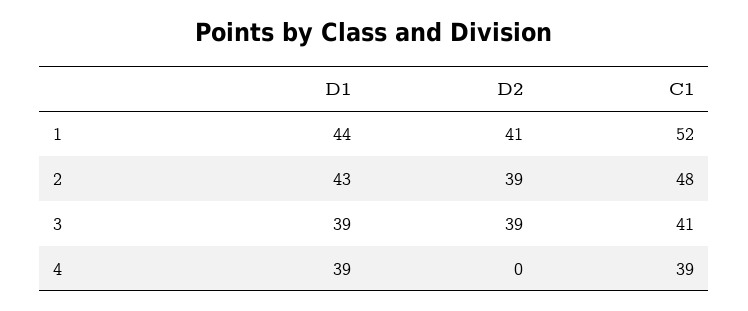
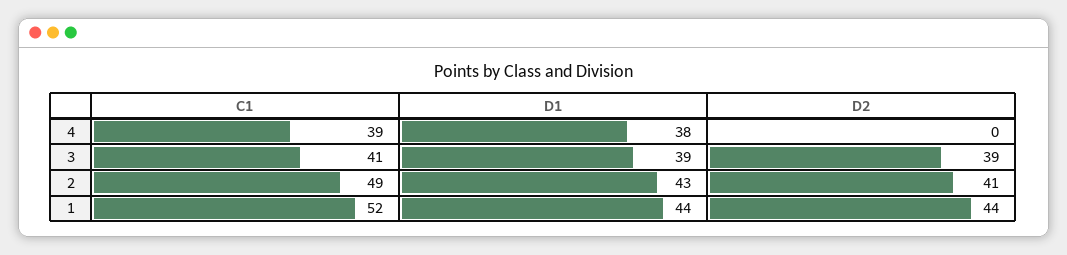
D2, 1: 41 -> 44
D2, 2: 39 -> 41
C1, 2: 48 -> 49
D1, 4: 39 -> 38

